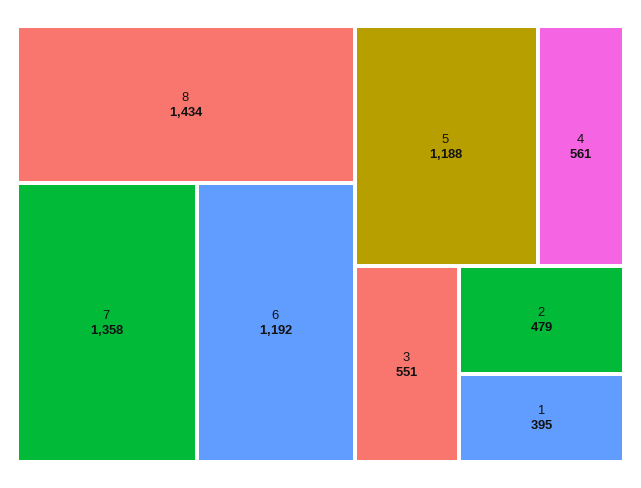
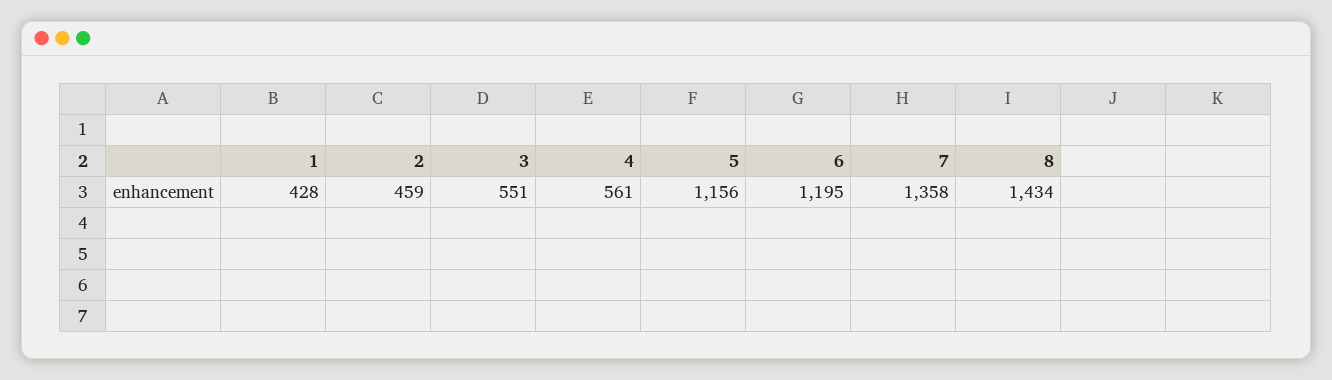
6: 1192 -> 1195
5: 1188 -> 1156
2: 479 -> 459
1: 395 -> 428

